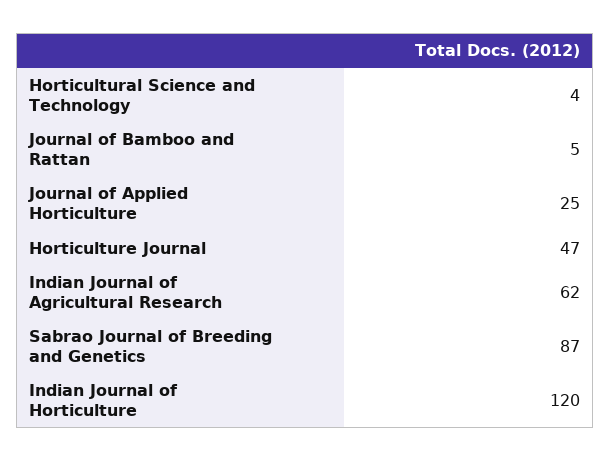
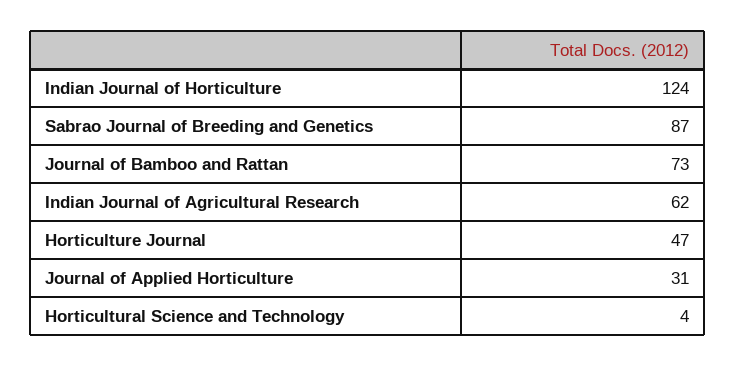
Journal of Bamboo and Rattan: 5 -> 73
Journal of Applied Horticulture: 25 -> 31
Indian Journal of Horticulture: 120 -> 124

